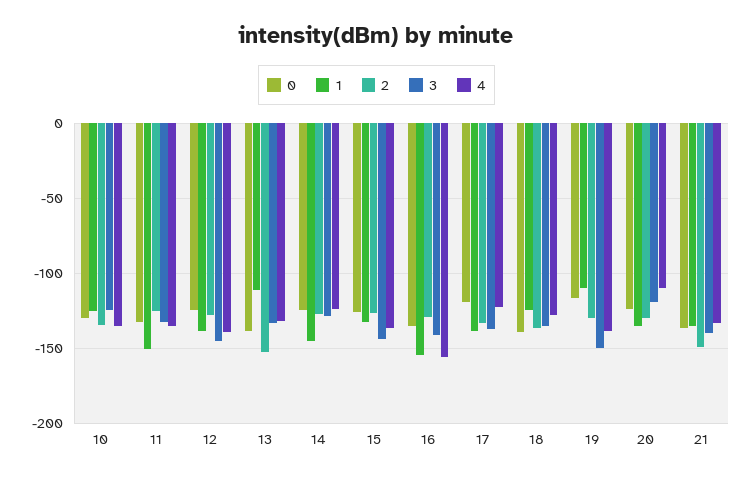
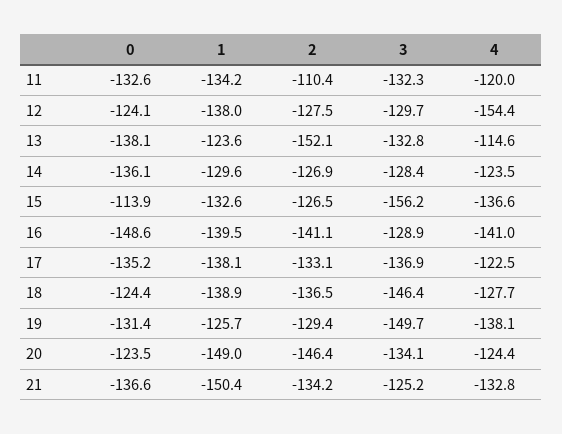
0, 10: -130 -> none
1, 10: -125 -> none
2, 10: -135 -> none
3, 10: -125 -> none
4, 10: -135 -> none
1, 11: -150 -> -134.2
2, 11: -125 -> -110.4
4, 11: -135 -> -120
3, 12: -145 -> -129.7
4, 12: -140 -> -154.4
1, 13: -110 -> -123.6
4, 13: -130 -> -114.6
0, 14: -125 -> -136.1
1, 14: -145 -> -129.6
0, 15: -125 -> -113.9
3, 15: -145 -> -156.2
0, 16: -135 -> -148.6
1, 16: -155 -> -139.5
2, 16: -130 -> -141.1
3, 16: -140 -> -128.9
4, 16: -155 -> -141
0, 17: -120 -> -135.2
0, 18: -140 -> -124.4
1, 18: -125 -> -138.9
3, 18: -135 -> -146.4
0, 19: -115 -> -131.4
1, 19: -110 -> -125.7
1, 20: -135 -> -149
2, 20: -130 -> -146.4
3, 20: -120 -> -134.1
4, 20: -110 -> -124.4
1, 21: -135 -> -150.4
2, 21: -150 -> -134.2
3, 21: -140 -> -125.2

